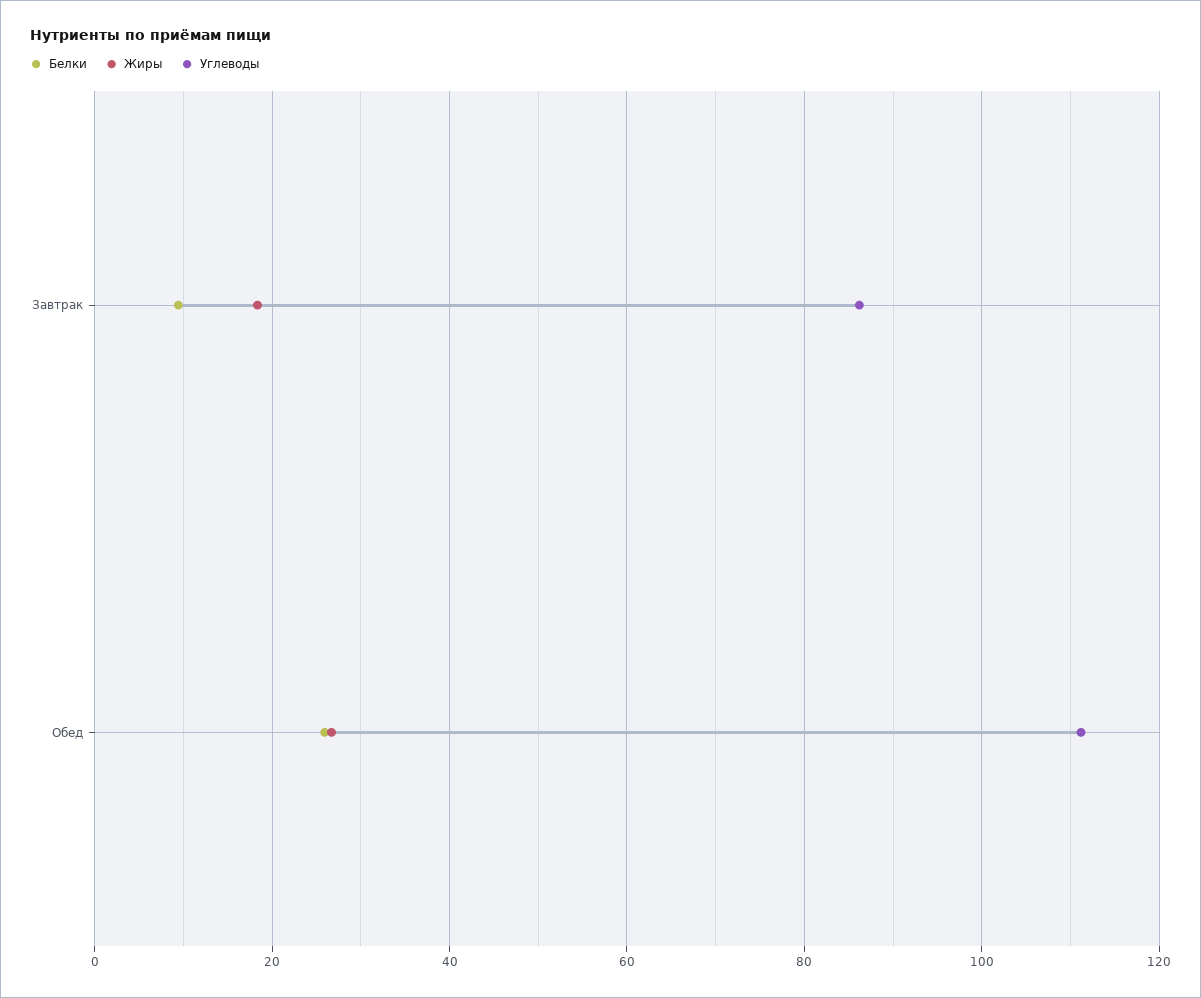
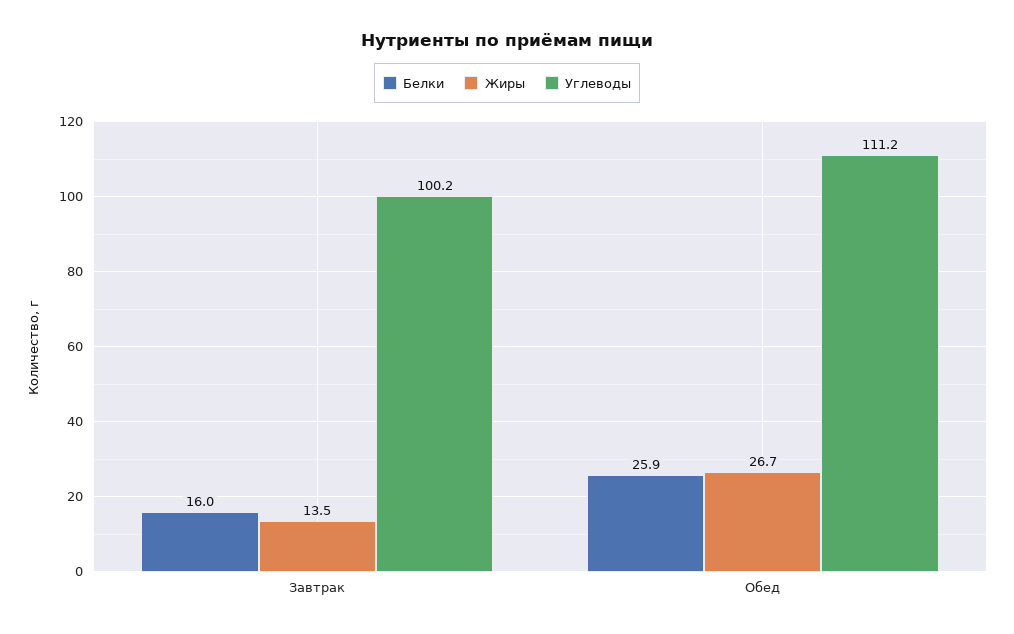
Белки, Завтрак: 10 -> 16
Жиры, Завтрак: 18 -> 13.5
Углеводы, Завтрак: 86 -> 100.2

